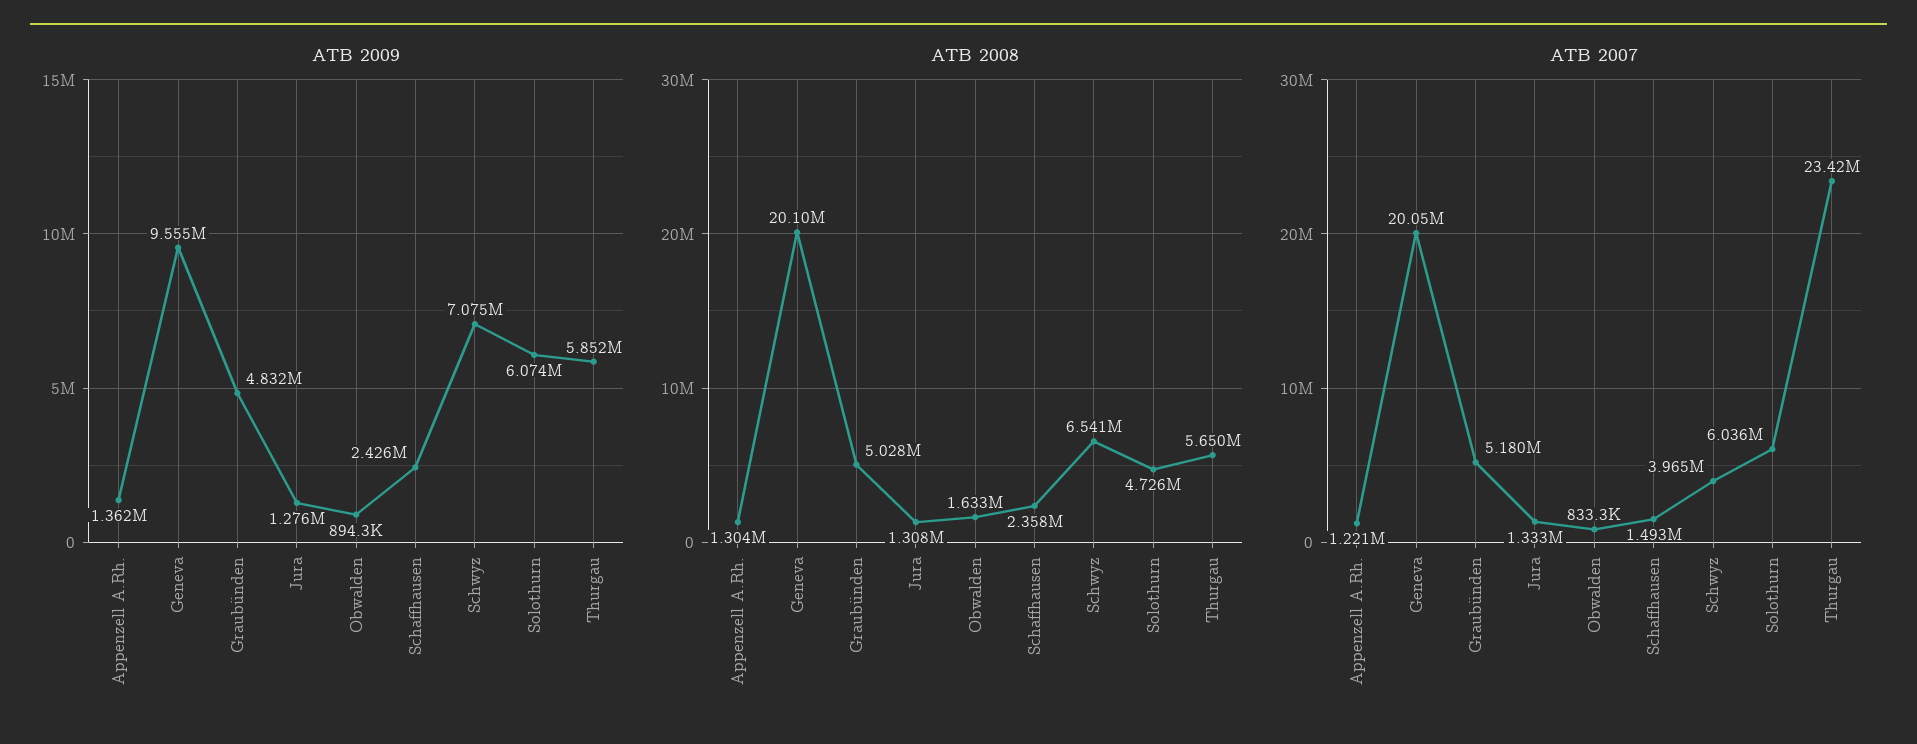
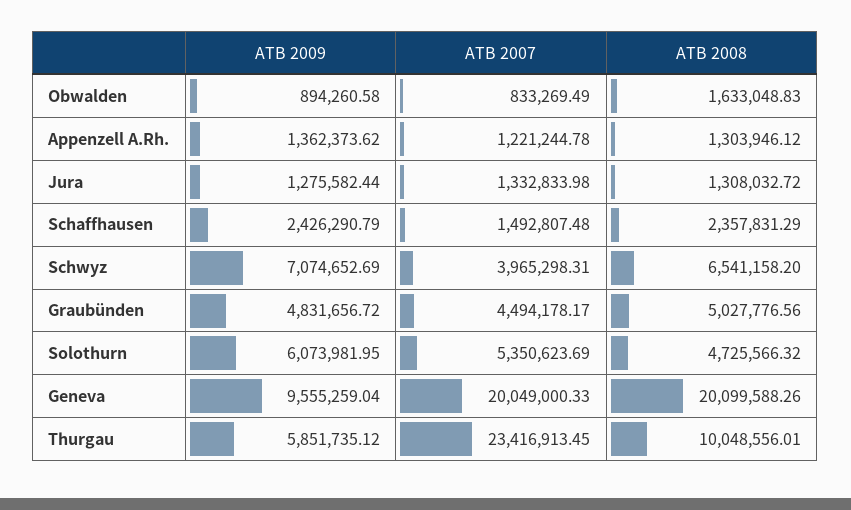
ATB 2008, Thurgau: 5650000 -> 10048556.01
ATB 2007, Graubünden: 5180000 -> 4494178.17
ATB 2007, Solothurn: 6036000 -> 5350623.69

